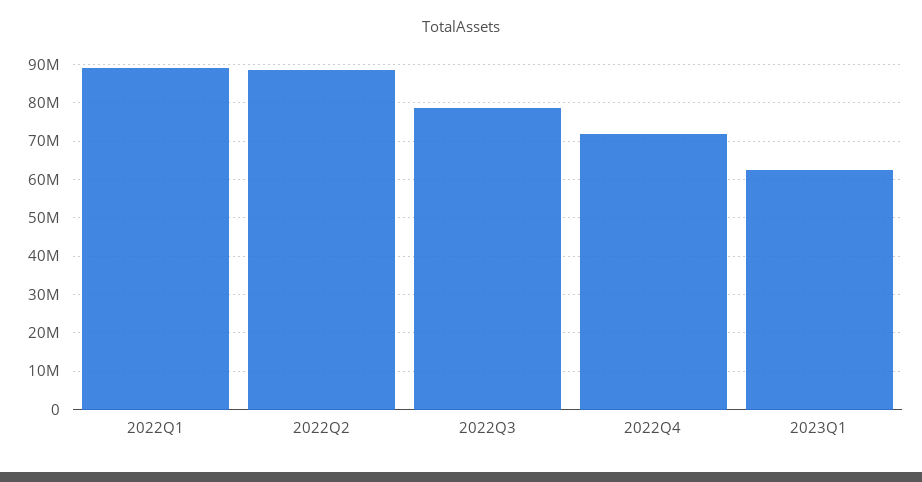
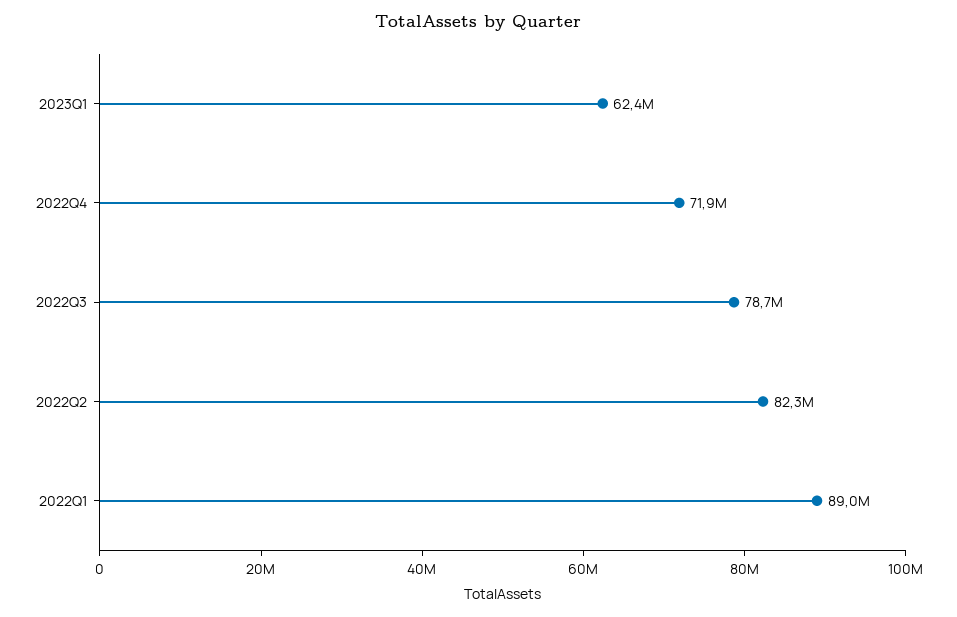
2022Q2: 88000000 -> 82300000

